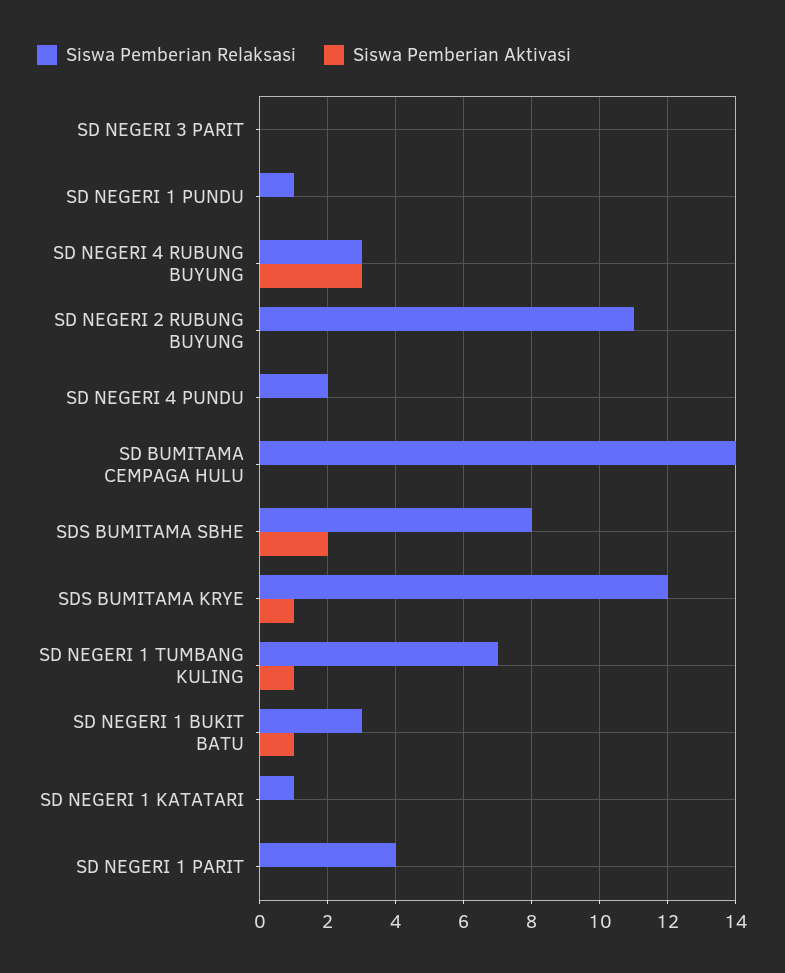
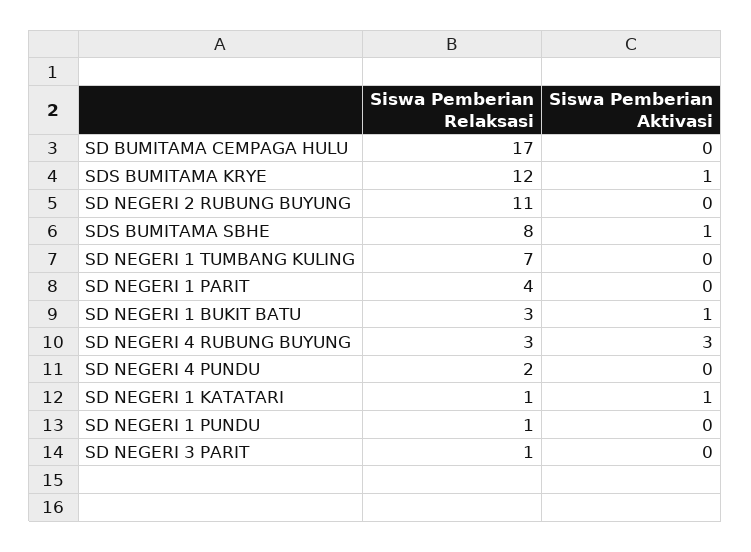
Siswa Pemberian Relaksasi, SD NEGERI 3 PARIT: 0 -> 1
Siswa Pemberian Relaksasi, SD BUMITAMA CEMPAGA HULU: 14 -> 17
Siswa Pemberian Aktivasi, SDS BUMITAMA SBHE: 2 -> 1
Siswa Pemberian Aktivasi, SD NEGERI 1 TUMBANG KULING: 1 -> 0
Siswa Pemberian Aktivasi, SD NEGERI 1 KATATARI: 0 -> 1

